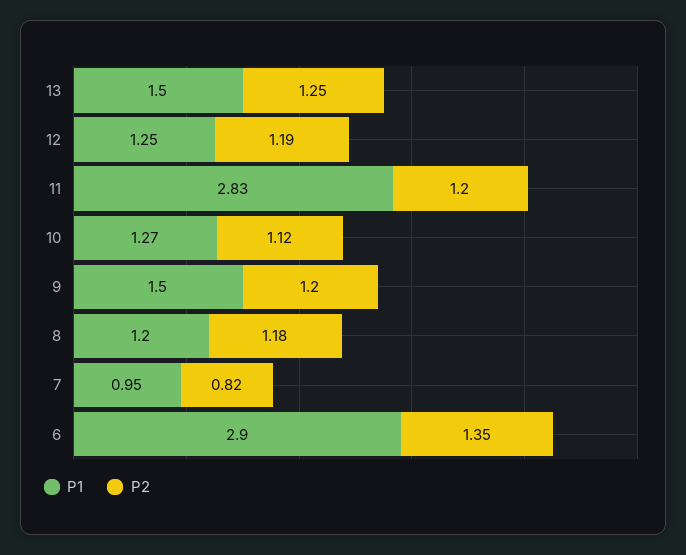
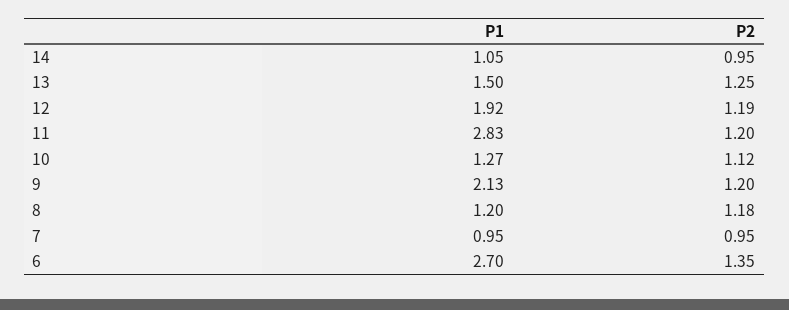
P1, 12: 1.25 -> 1.92
P1, 9: 1.5 -> 2.13
P2, 7: 0.82 -> 0.95
P1, 6: 2.9 -> 2.7
P1, 14: none -> 1.05
P2, 14: none -> 0.95

